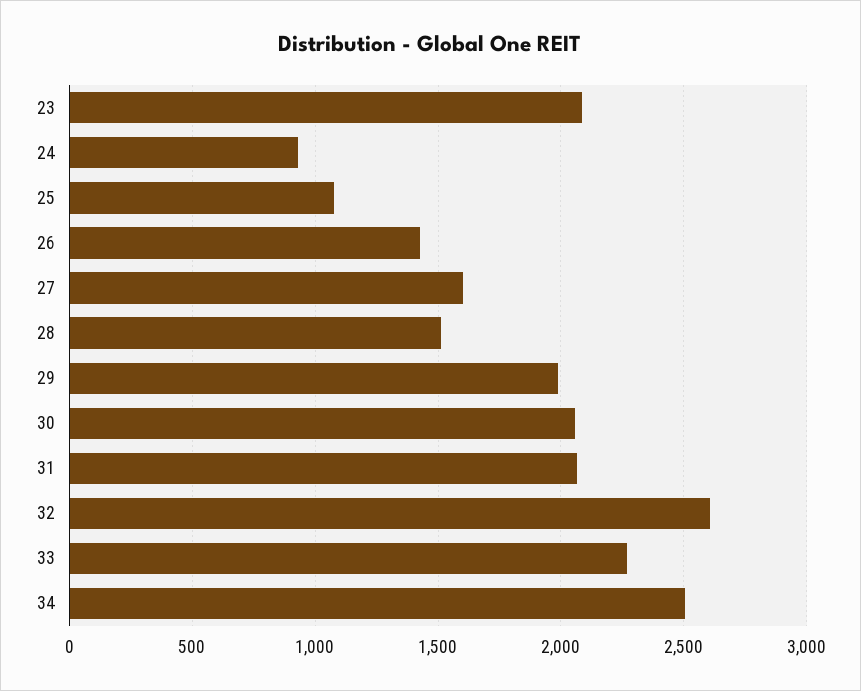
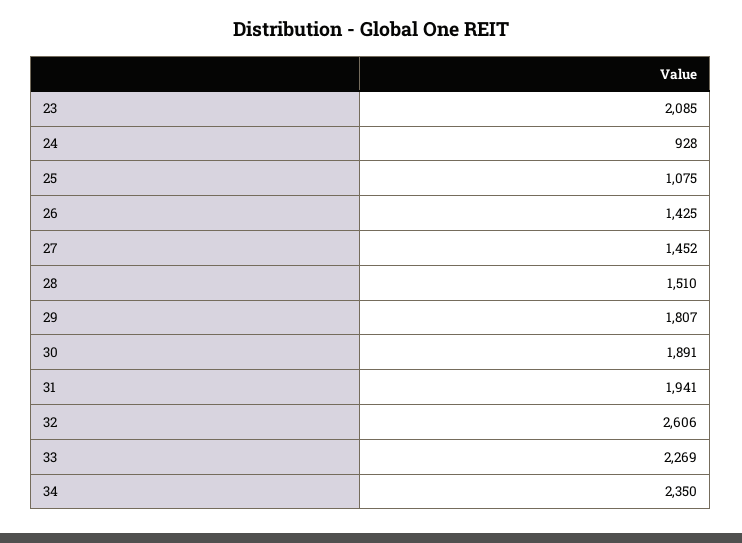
27: 1600 -> 1452
29: 2000 -> 1807
30: 2050 -> 1891
31: 2050 -> 1941
34: 2500 -> 2350

